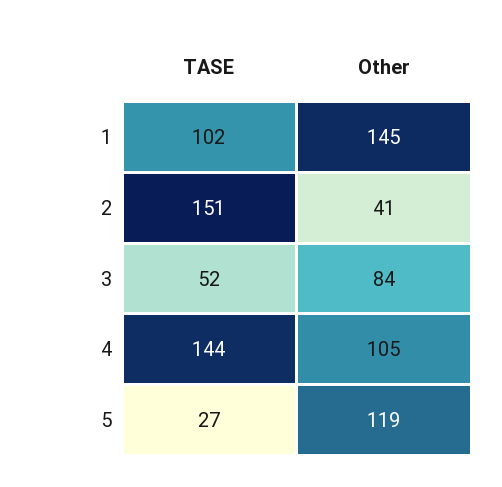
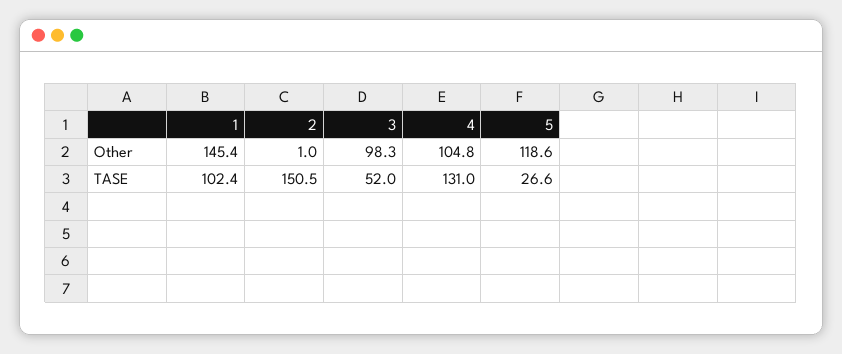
Other, 2: 41 -> 1
Other, 3: 84 -> 98.3
TASE, 4: 144 -> 131

